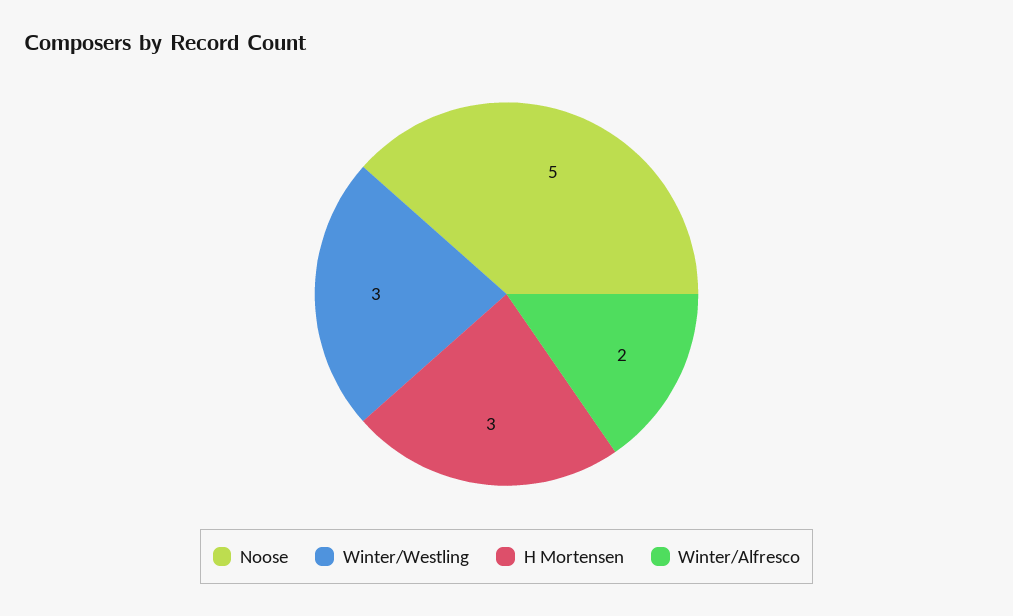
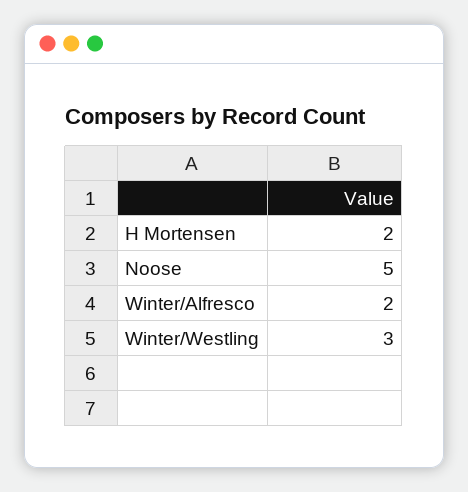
H Mortensen: 3 -> 2

